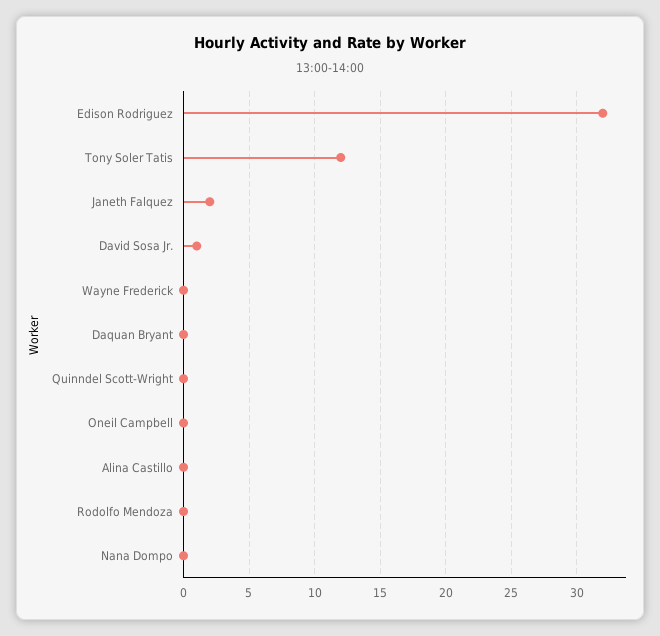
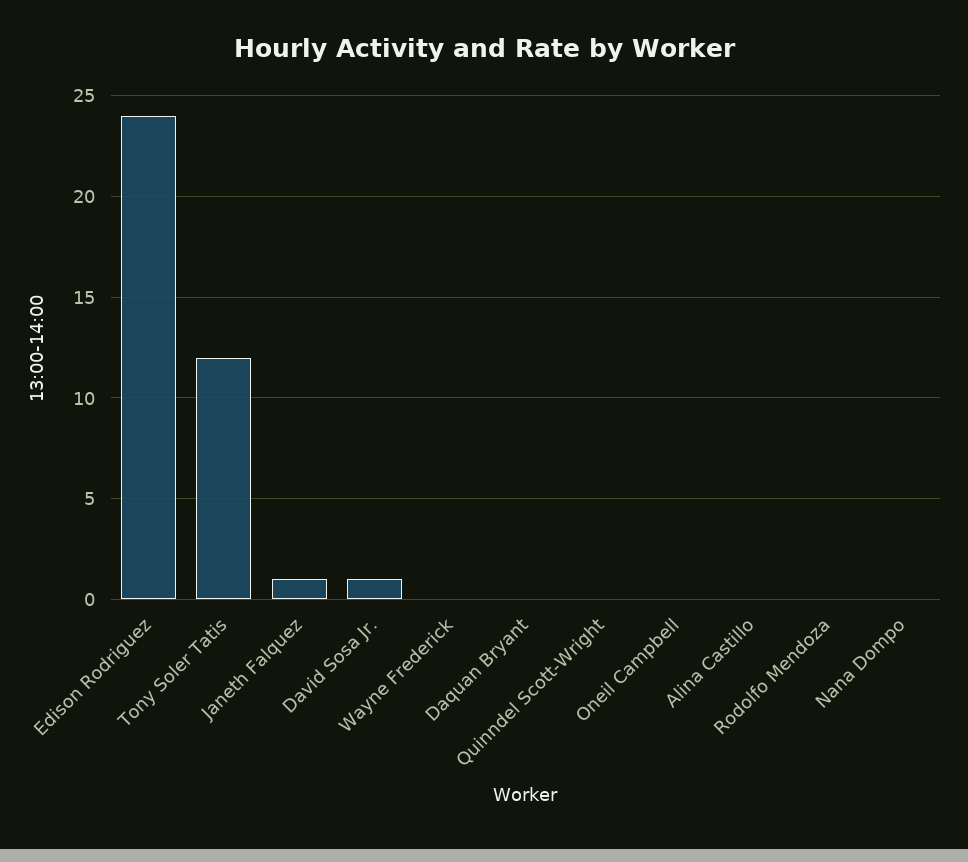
Edison Rodriguez: 32 -> 24
Janeth Falquez: 2 -> 1

